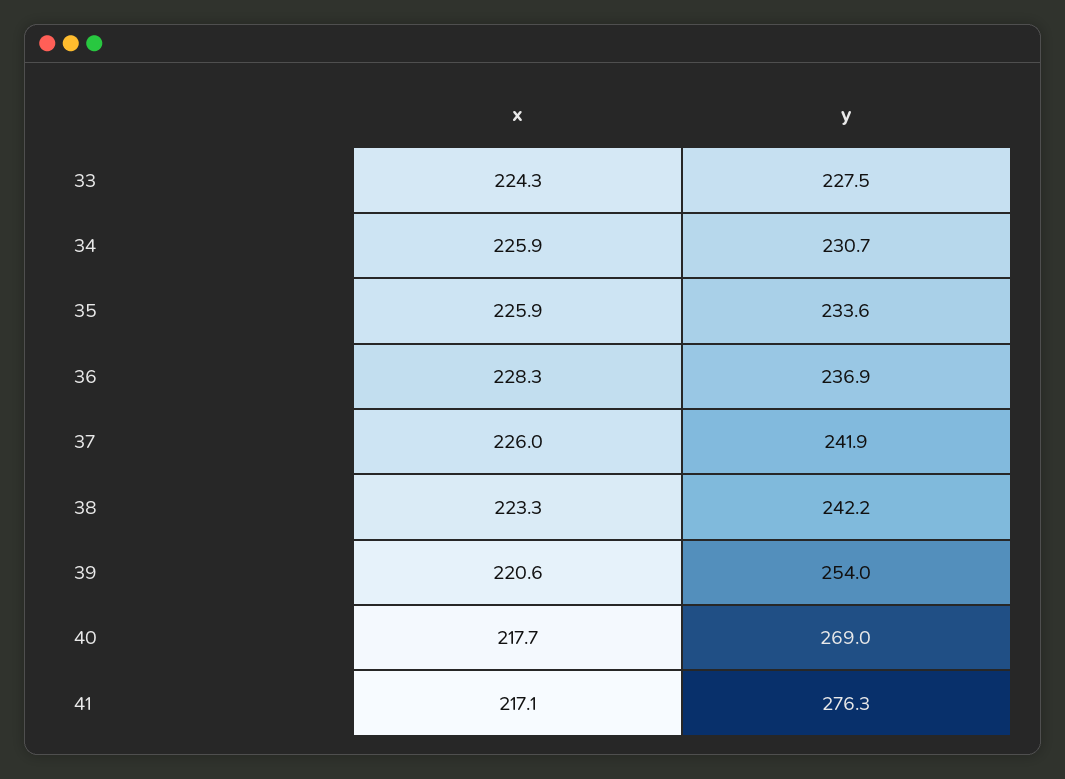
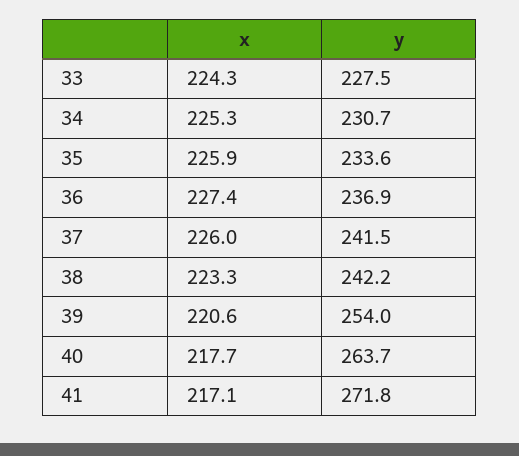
x, 34: 225.9 -> 225.3
x, 36: 228.3 -> 227.4
y, 37: 241.9 -> 241.5
y, 40: 269 -> 263.7
y, 41: 276.3 -> 271.8

